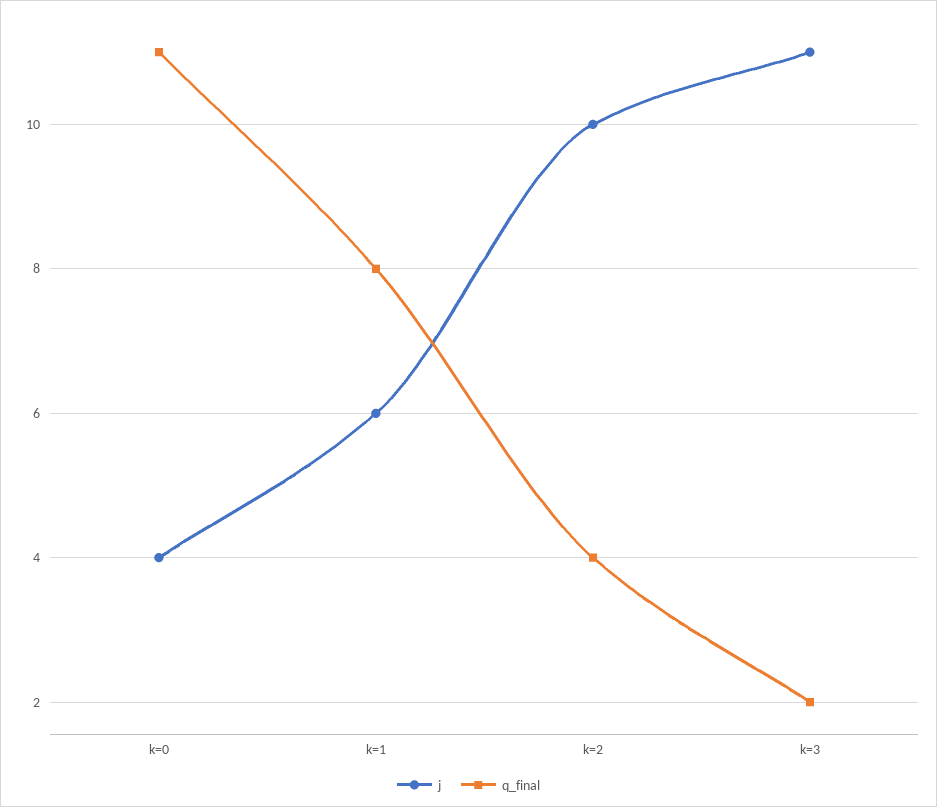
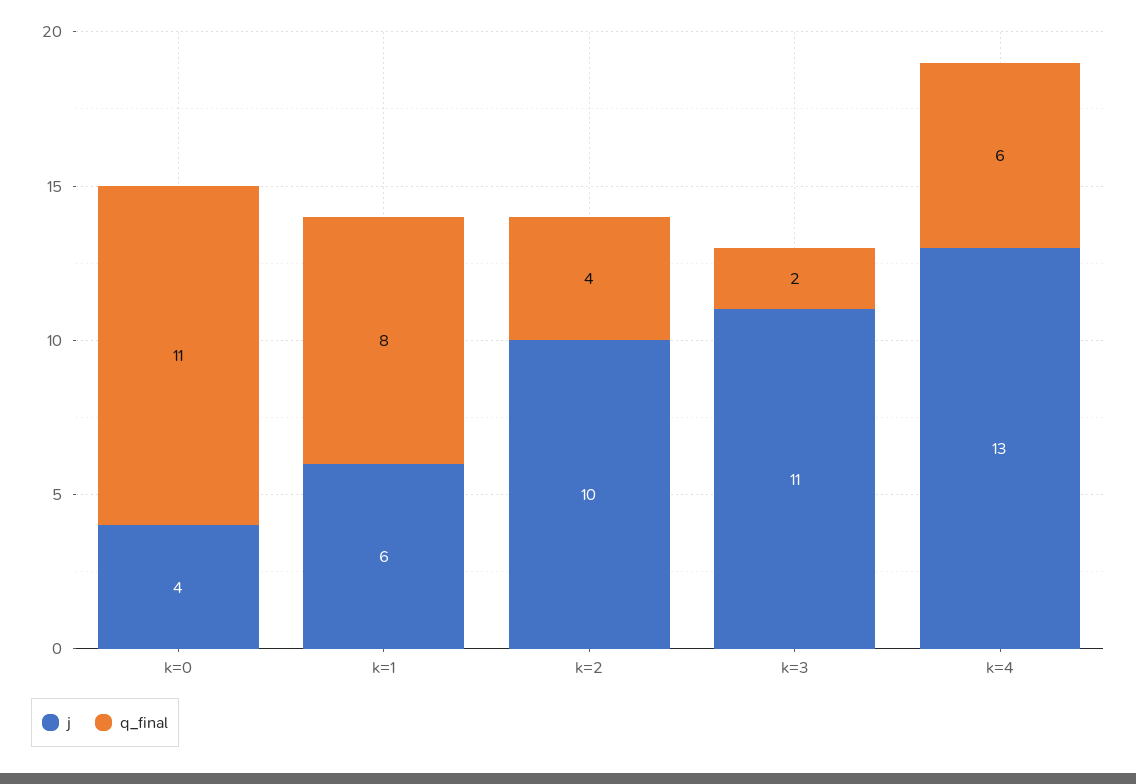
j, k=4: none -> 13
q_final, k=4: none -> 6

